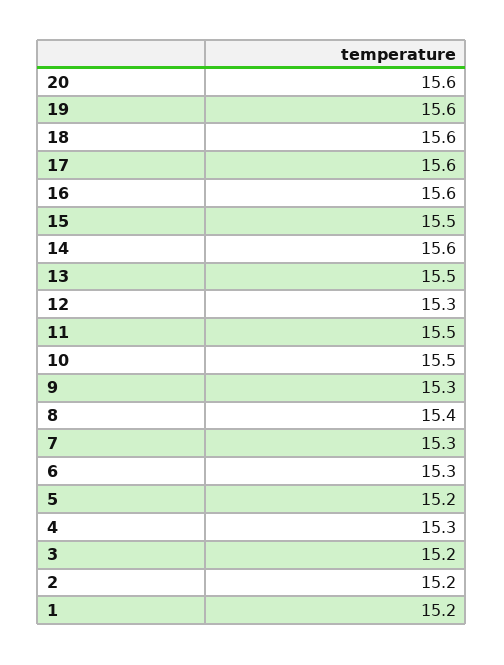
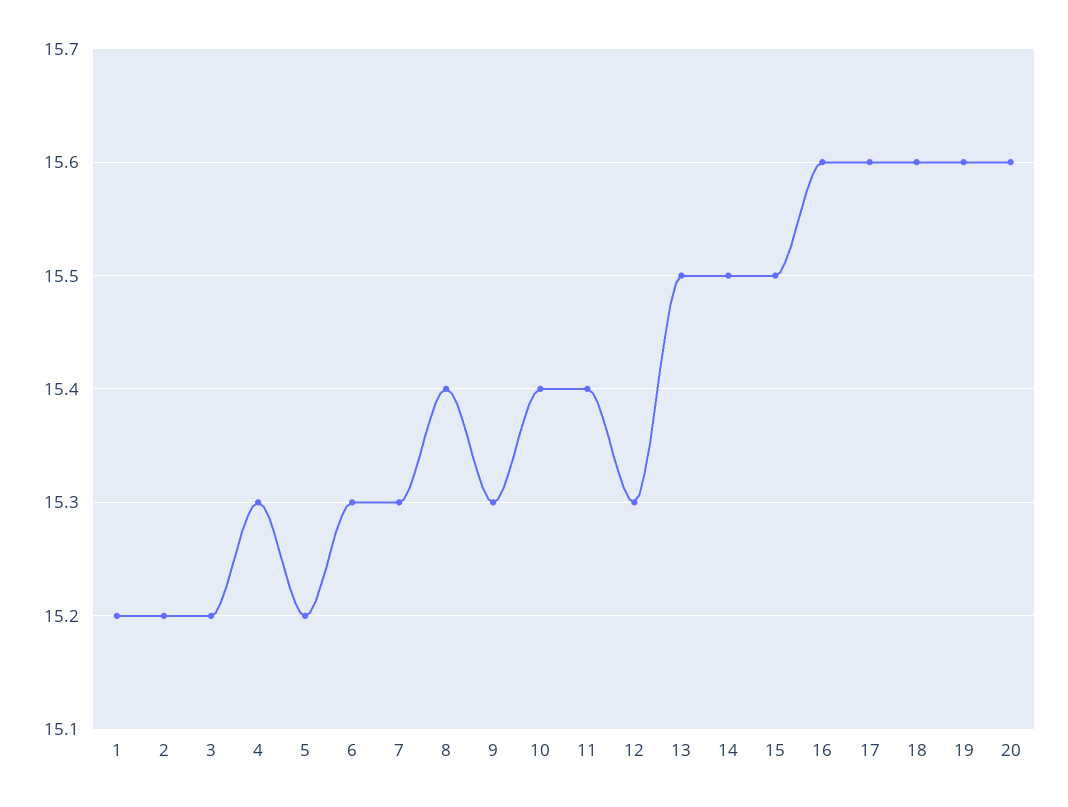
14: 15.6 -> 15.5
11: 15.5 -> 15.4
10: 15.5 -> 15.4

